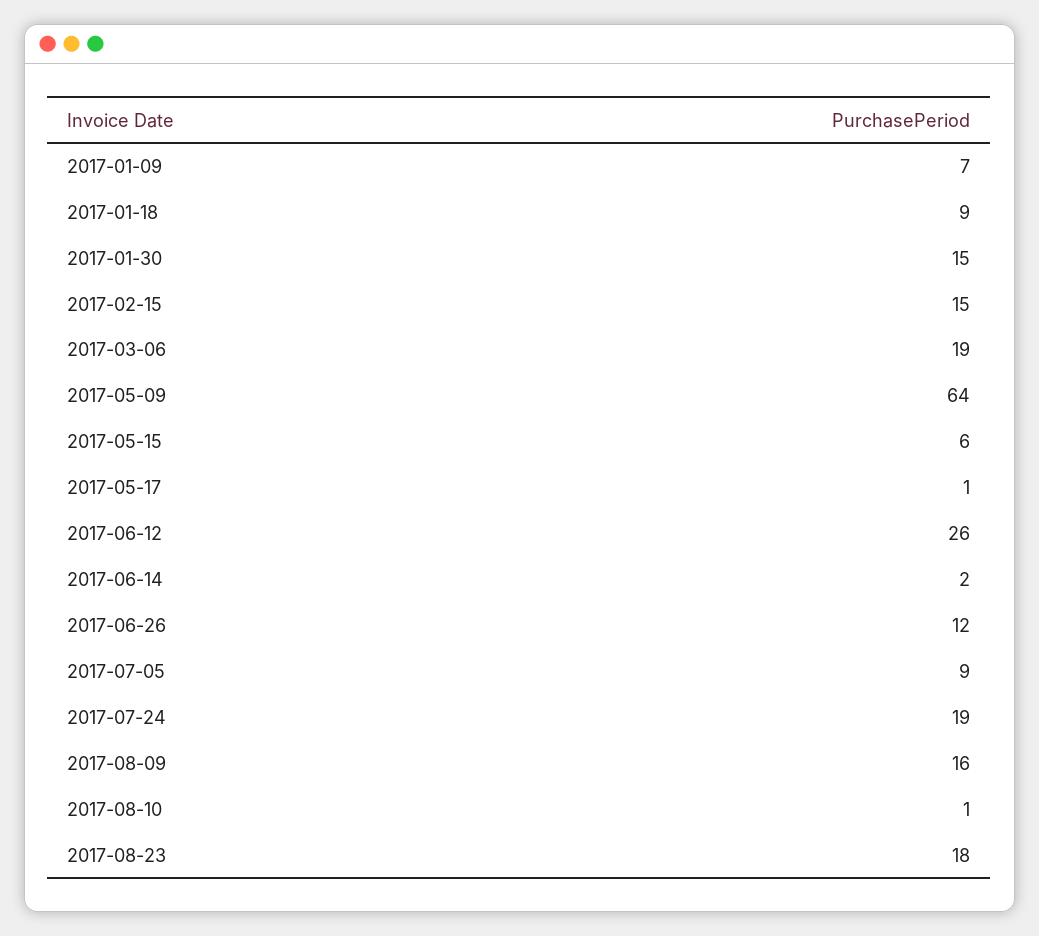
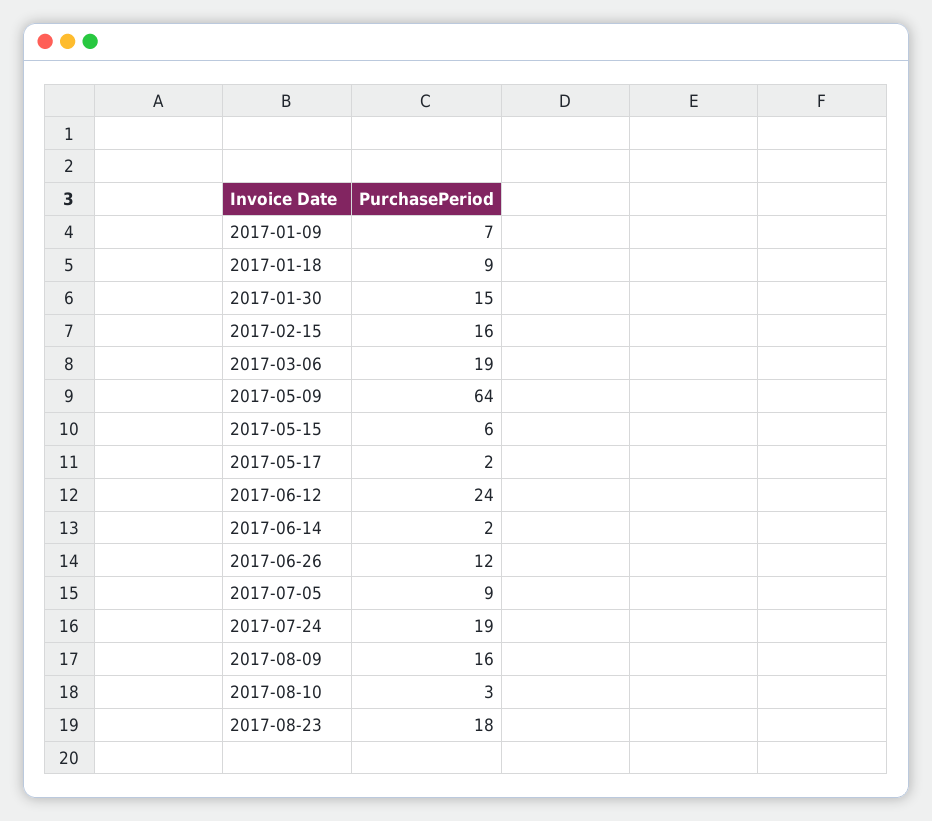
2017-02-15: 15 -> 16
2017-05-17: 1 -> 2
2017-06-12: 26 -> 24
2017-08-10: 1 -> 3

